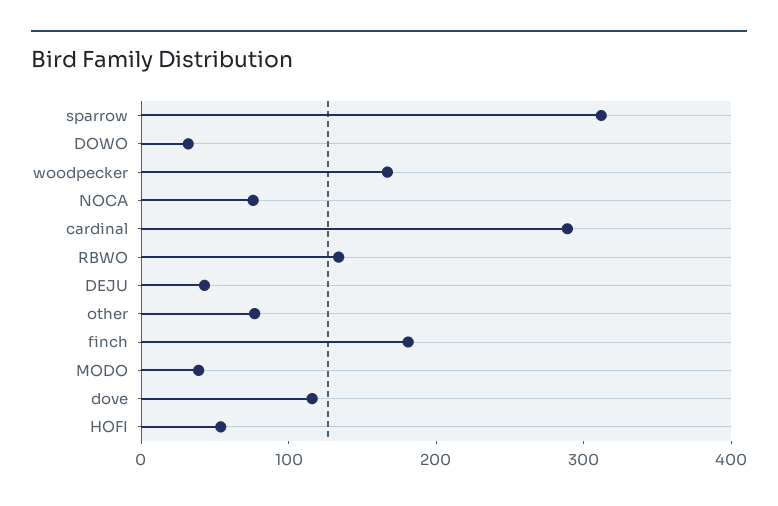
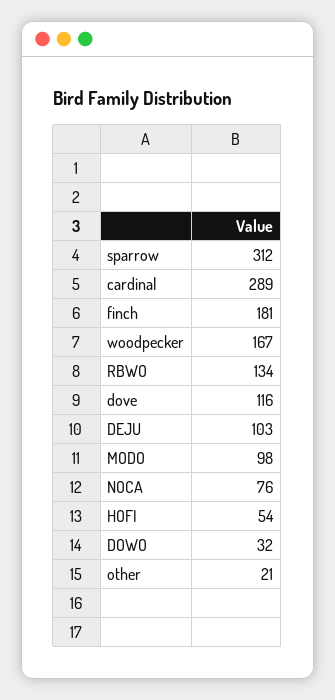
DEJU: 40 -> 103
other: 80 -> 21
MODO: 40 -> 98

